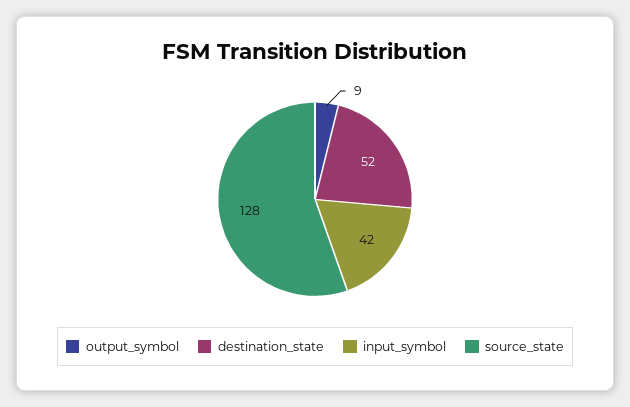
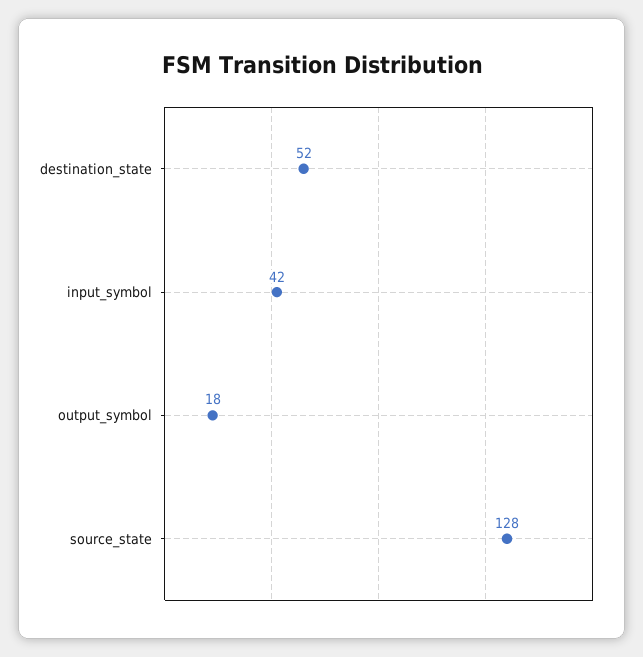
output_symbol: 9 -> 18

